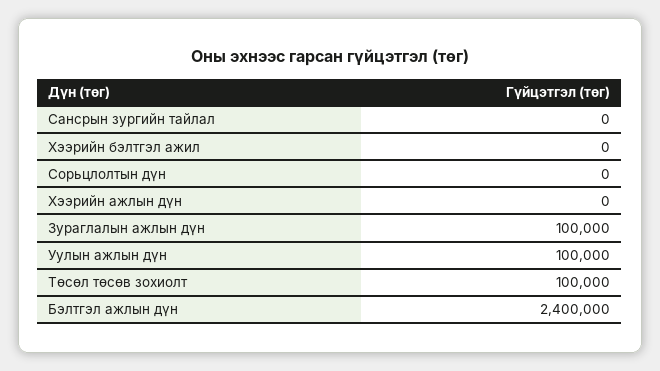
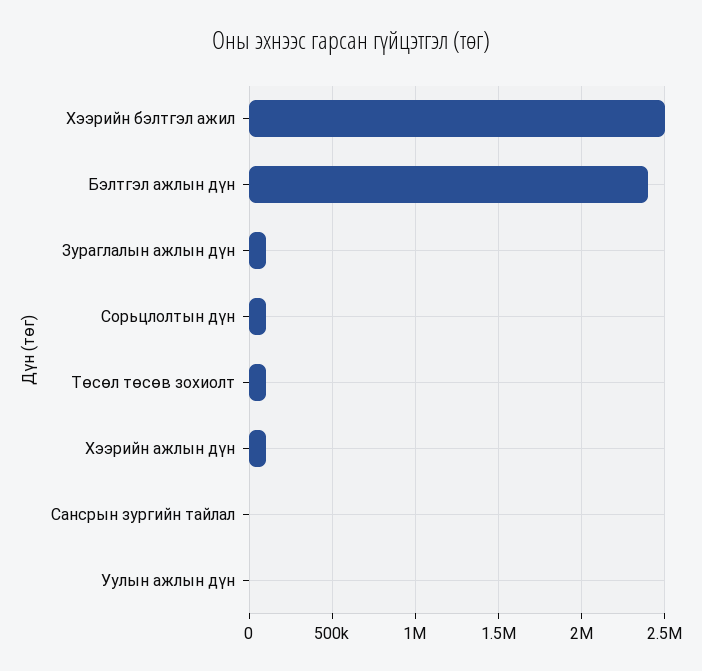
Хээрийн бэлтгэл ажил: 0 -> 2500000
Сорьцлолтын дүн: 0 -> 100000
Хээрийн ажлын дүн: 0 -> 100000
Уулын ажлын дүн: 100000 -> 0

